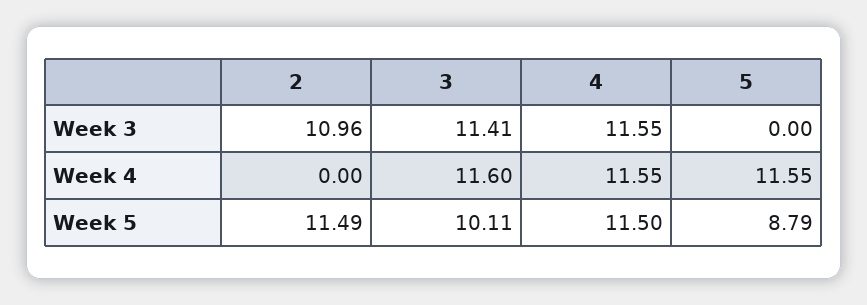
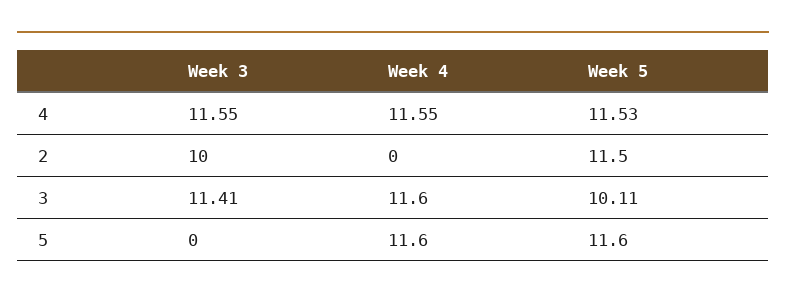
2, Week 3: 10.96 -> 10
4, Week 5: 11.5 -> 11.53
5, Week 5: 8.79 -> 11.6

